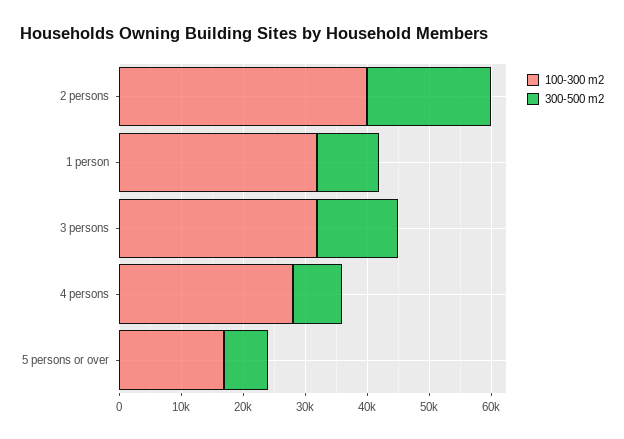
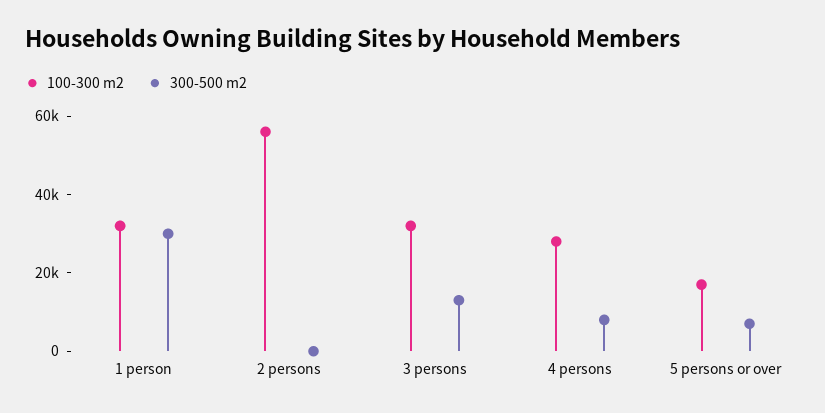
100-300 m2, 2 persons: 40000 -> 55000
300-500 m2, 2 persons: 20000 -> 0
300-500 m2, 1 person: 10000 -> 30000

